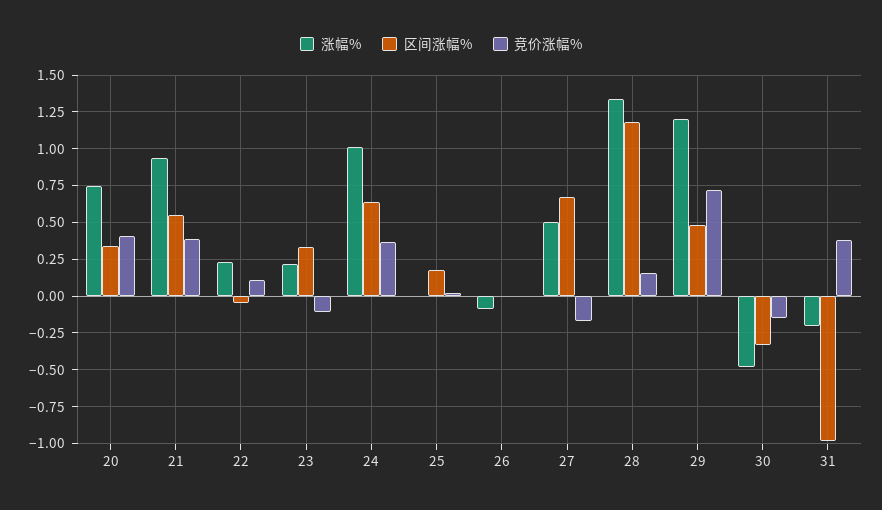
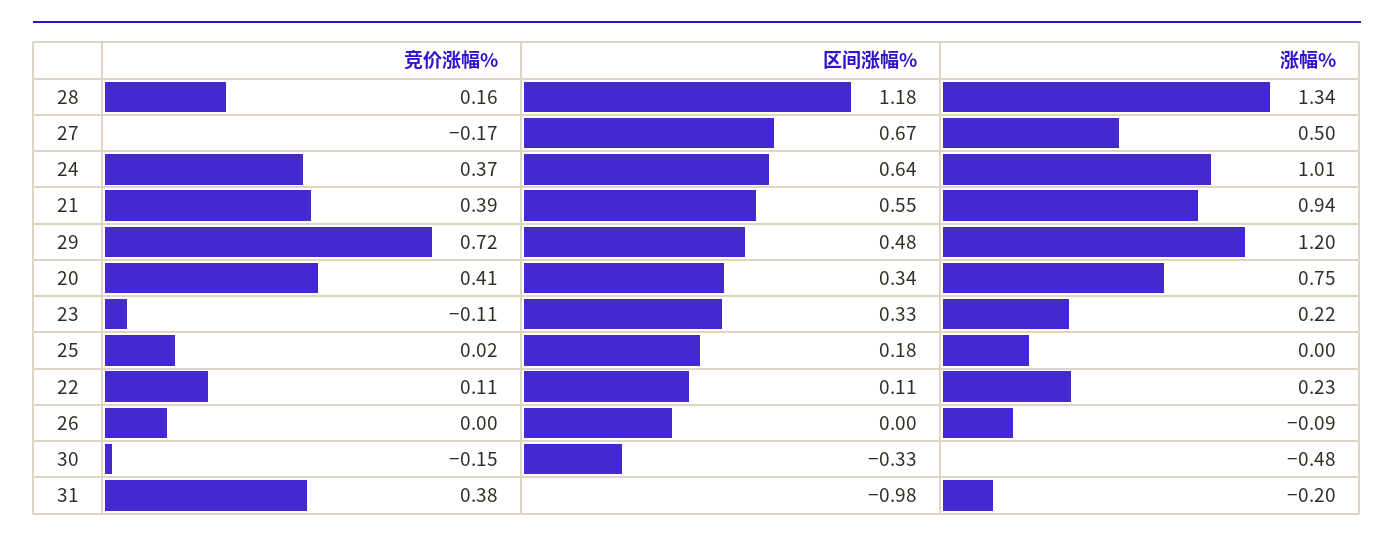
区间涨幅%, 22: -0.05 -> 0.11

